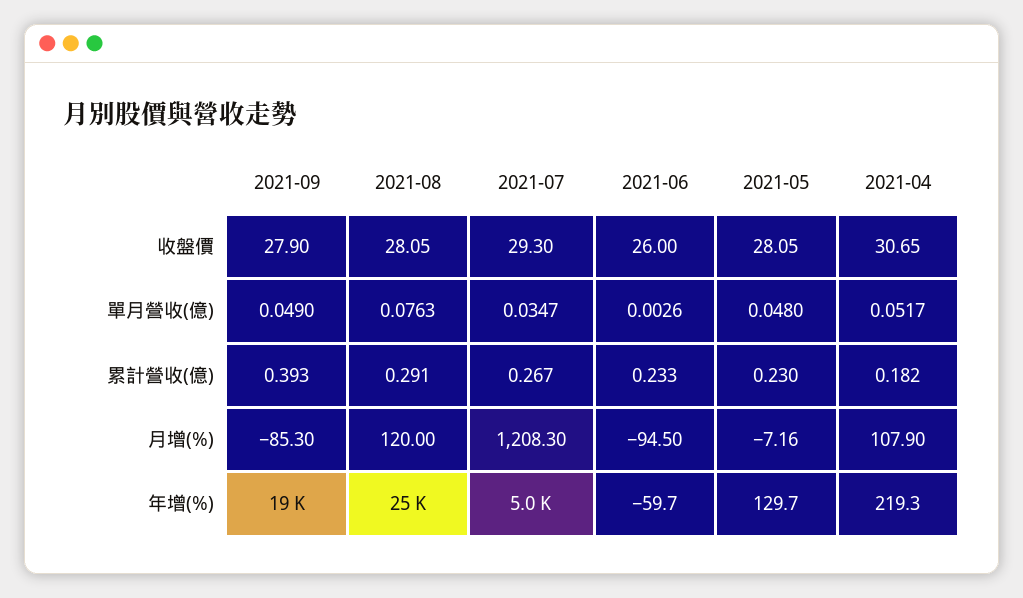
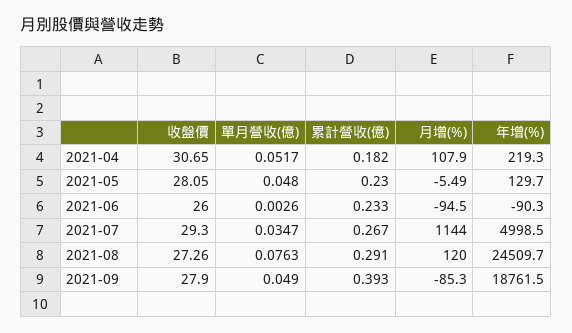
2021-08, 收盤價: 28.05 -> 27.26
2021-07, 月增(%): 1208.3 -> 1144
2021-05, 月增(%): -7.16 -> -5.49
2021-06, 年增(%): -59.7 -> -90.3

